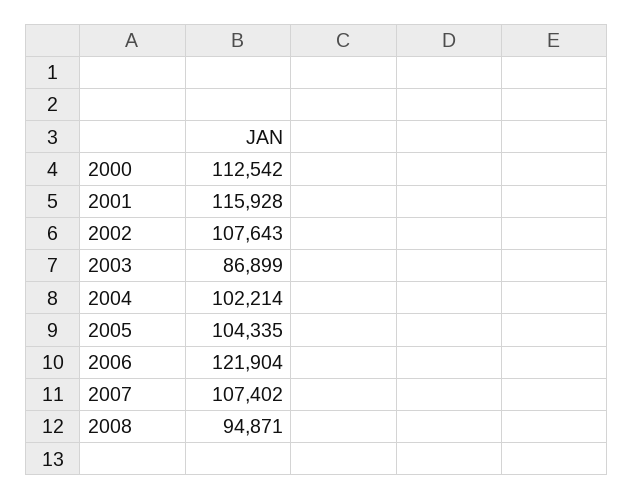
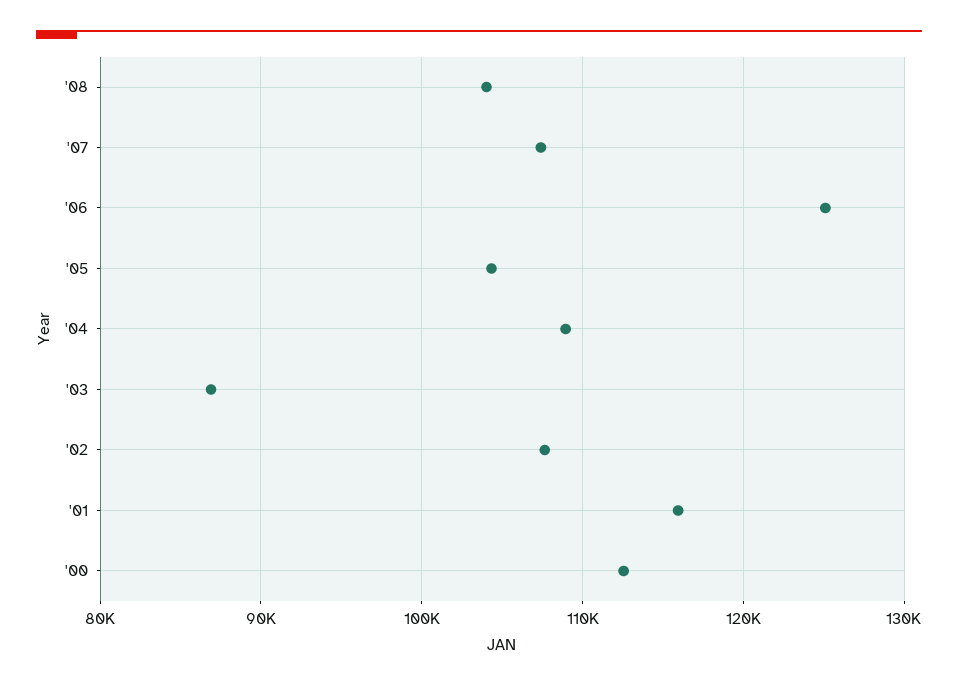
2004: 102214 -> 109000
2006: 121904 -> 125000
2008: 94871 -> 104000

